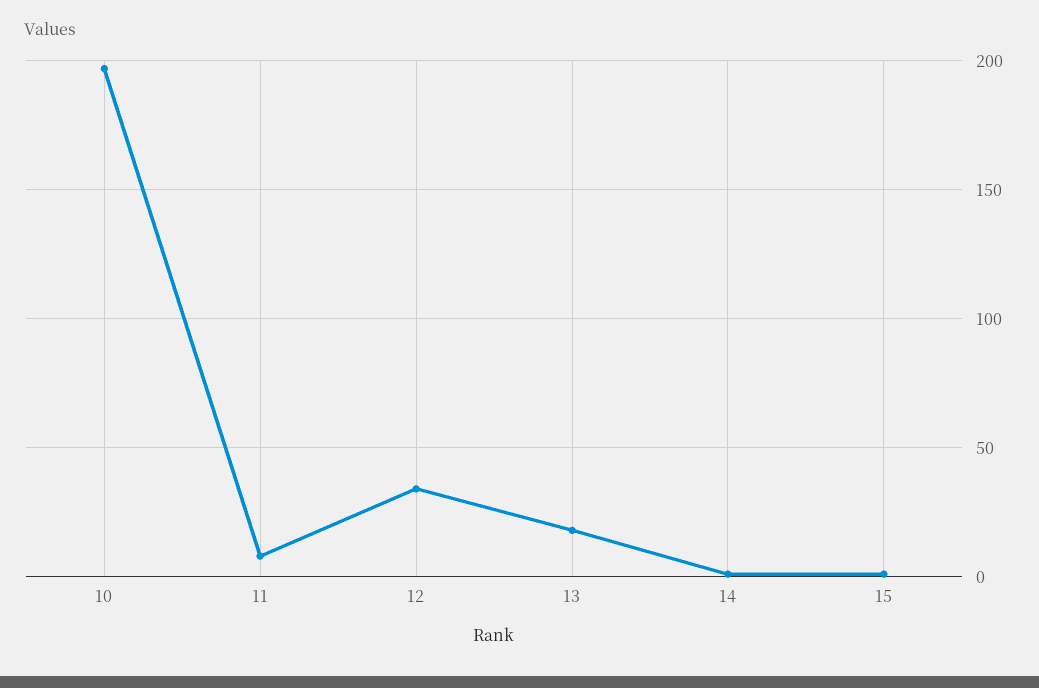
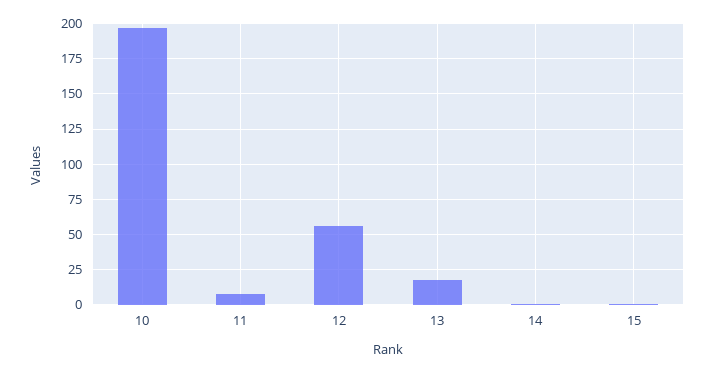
12: 35 -> 55

